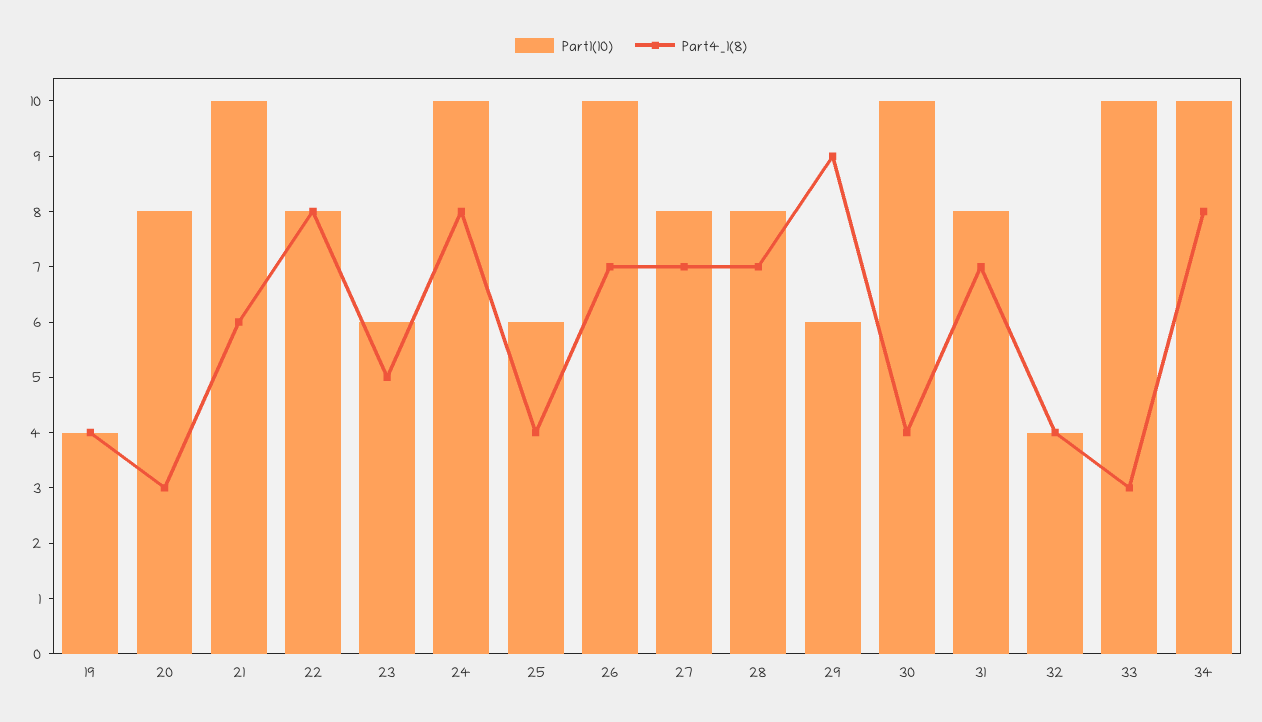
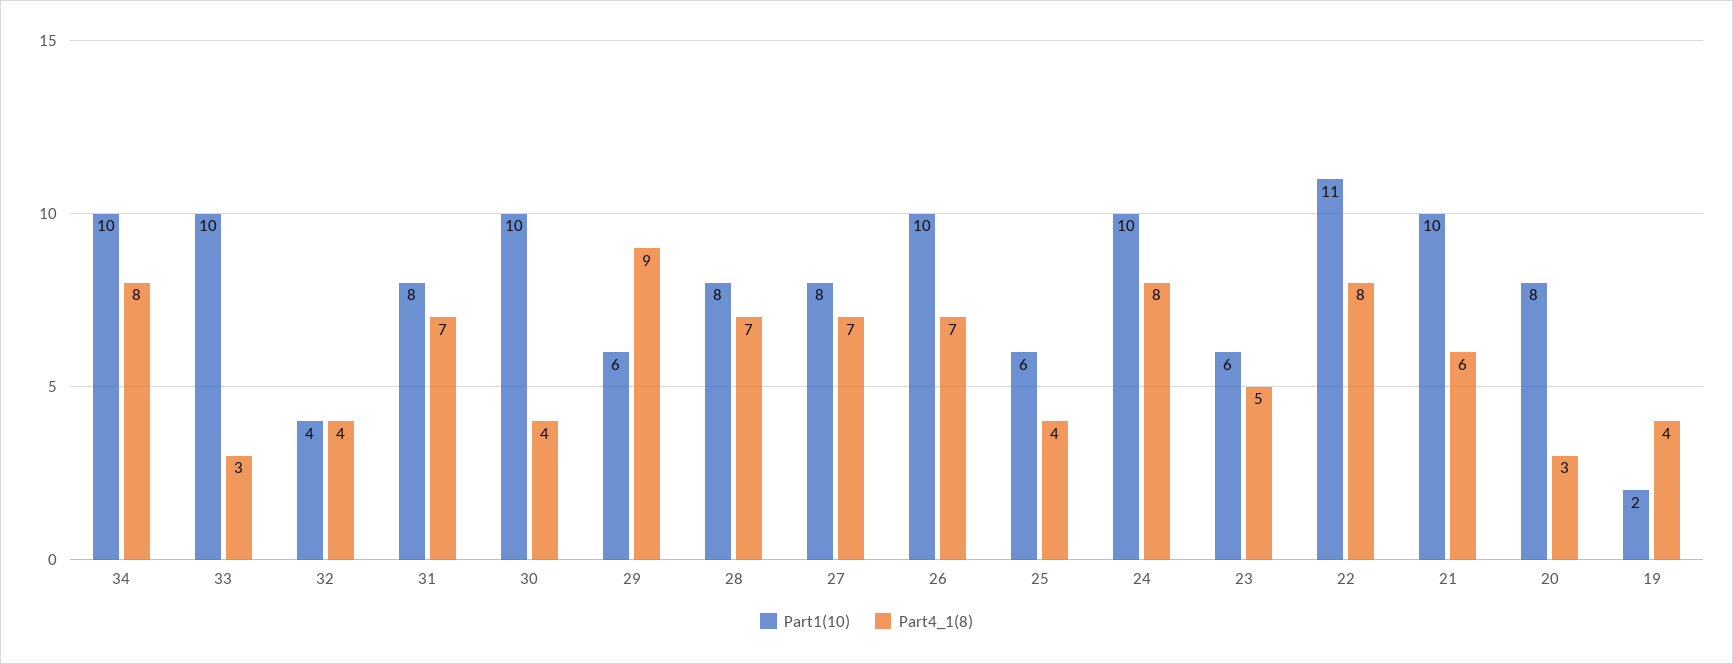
Part1(10), 19: 4 -> 2
Part1(10), 22: 8 -> 11

